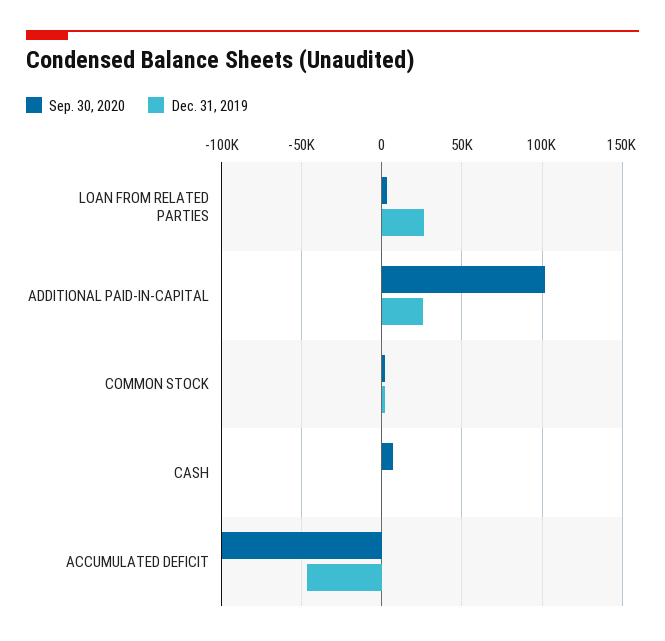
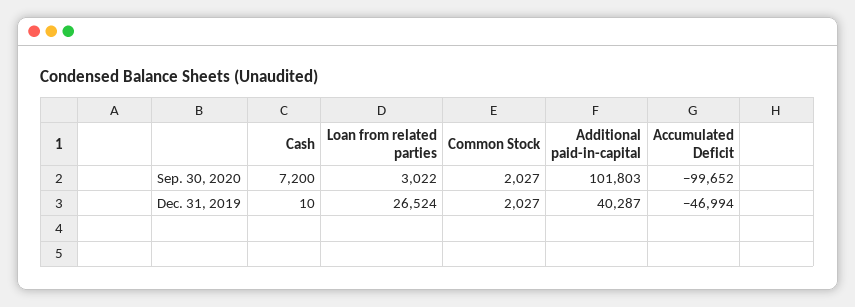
Dec. 31, 2019, ADDITIONAL PAID-IN-CAPITAL: 25000 -> 40287

